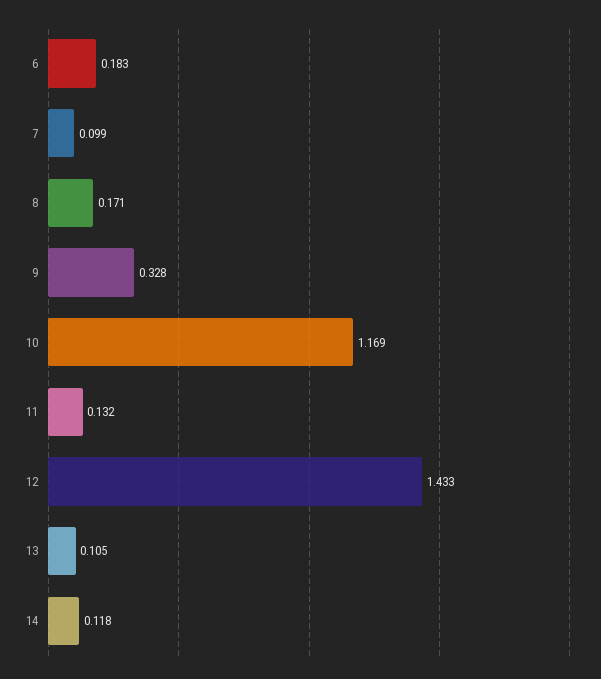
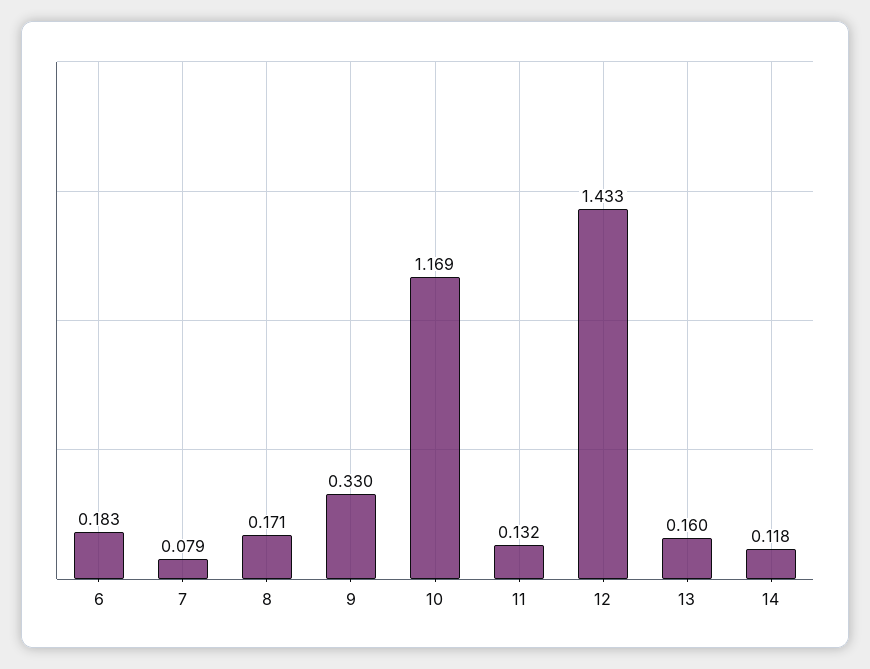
7: 0.099 -> 0.079
9: 0.328 -> 0.33
13: 0.105 -> 0.16

